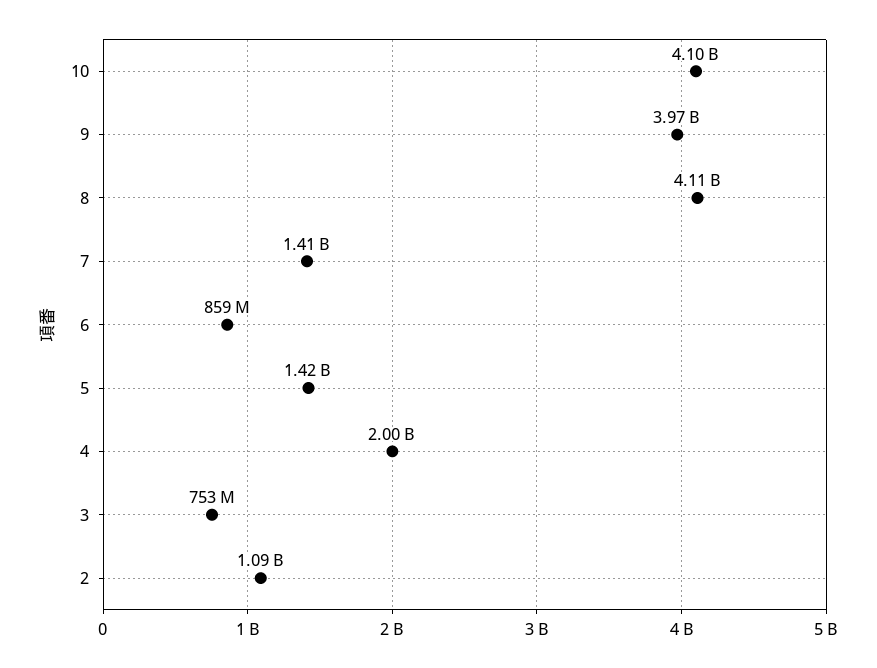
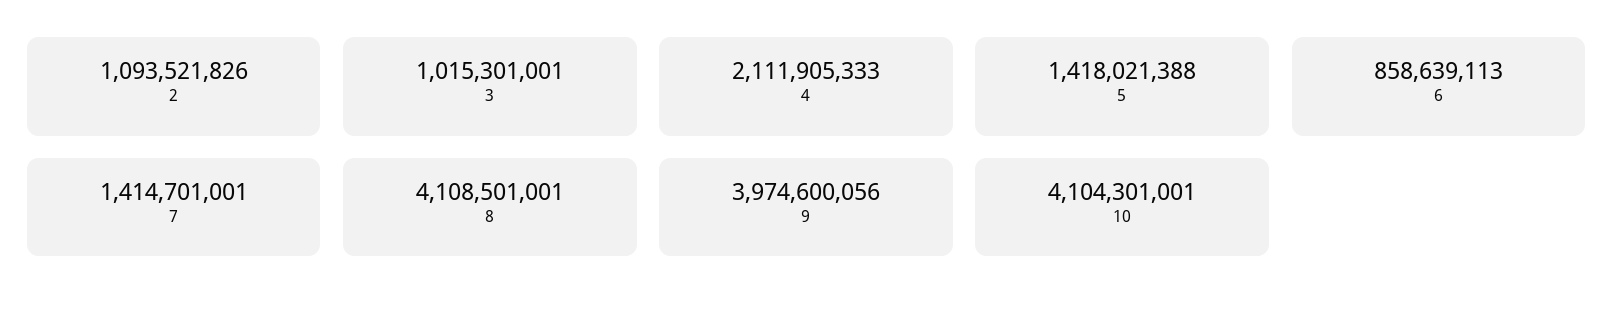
4: 2000000000 -> 2111905333
3: 753000000 -> 1015301001

